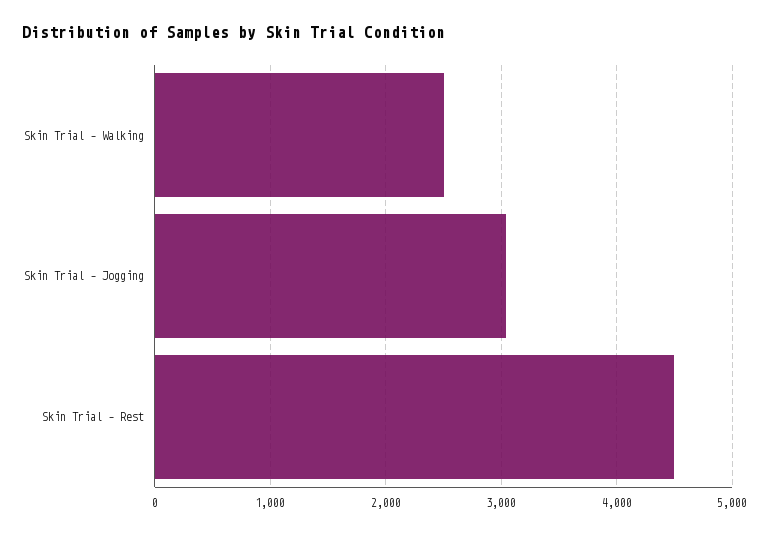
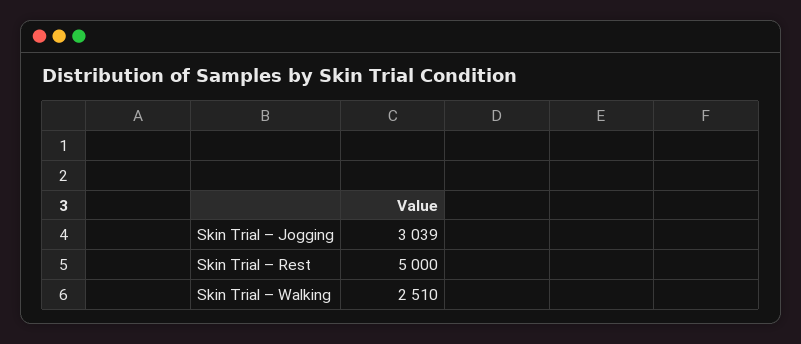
Skin Trial – Rest: 4500 -> 5000

